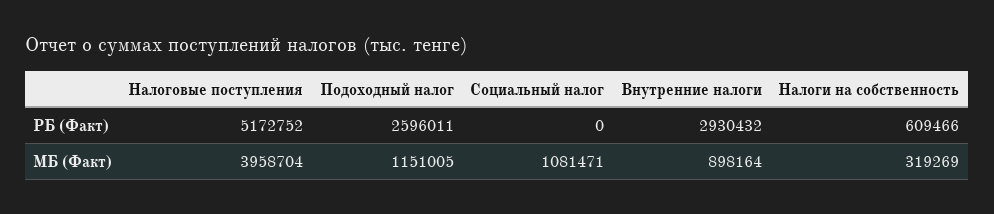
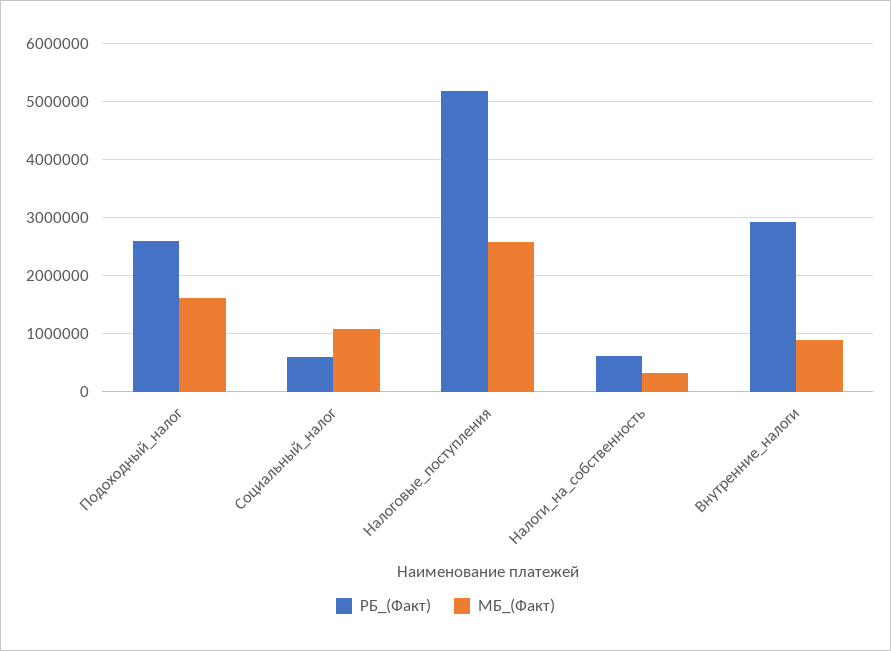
РБ (Факт), Социальный налог: 0 -> 600000
МБ (Факт), Налоговые поступления: 3958704 -> 2600000
МБ (Факт), Подоходный налог: 1151005 -> 1600000

